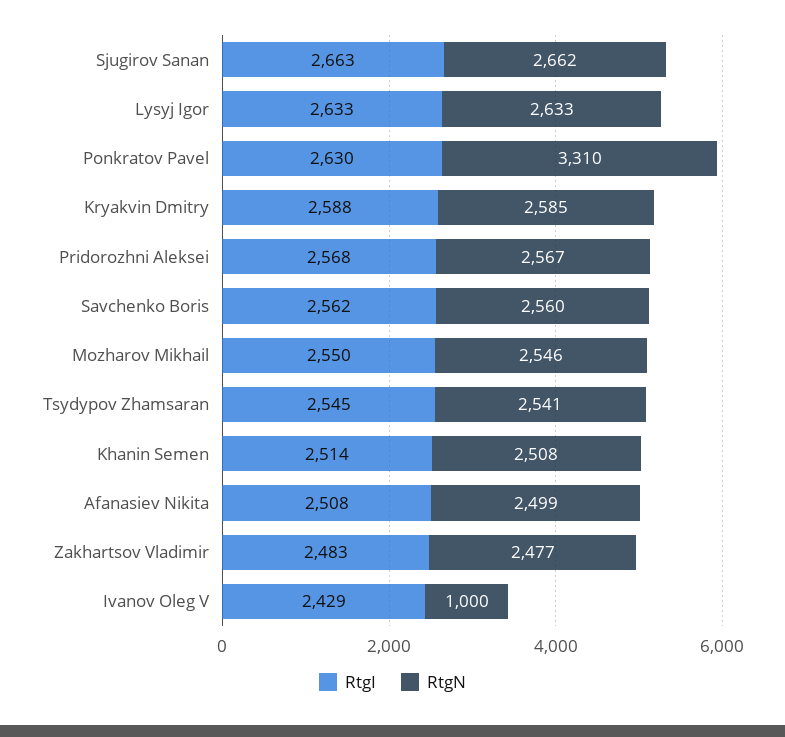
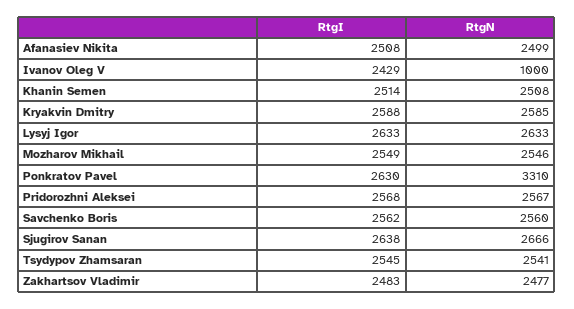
RtgI, Sjugirov Sanan: 2663 -> 2638
RtgN, Sjugirov Sanan: 2662 -> 2666
RtgI, Mozharov Mikhail: 2550 -> 2549

